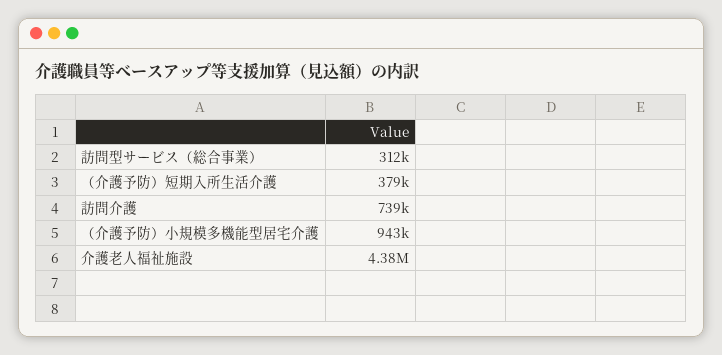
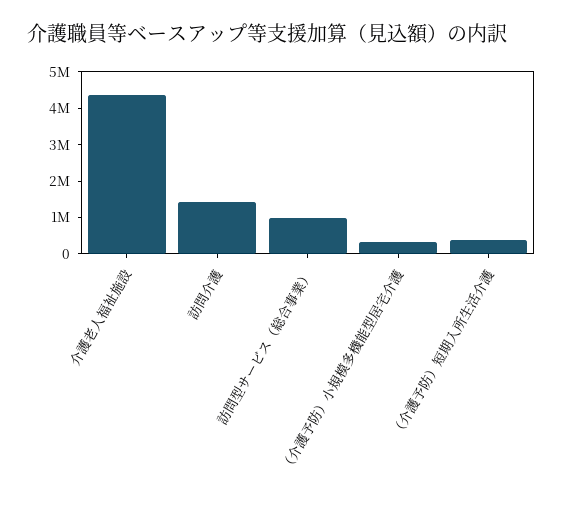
訪問型サービス（総合事業）: 312000 -> 1000000
訪問介護: 739000 -> 1500000
（介護予防）小規模多機能型居宅介護: 943000 -> 250000

